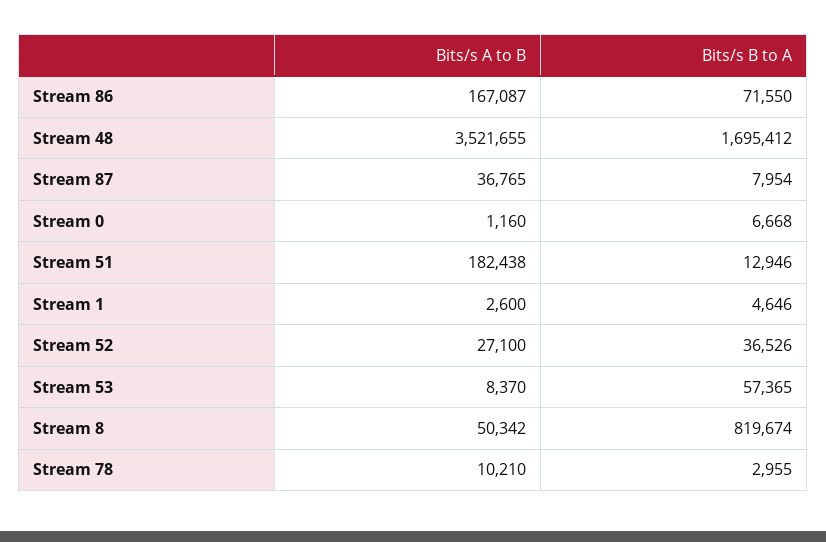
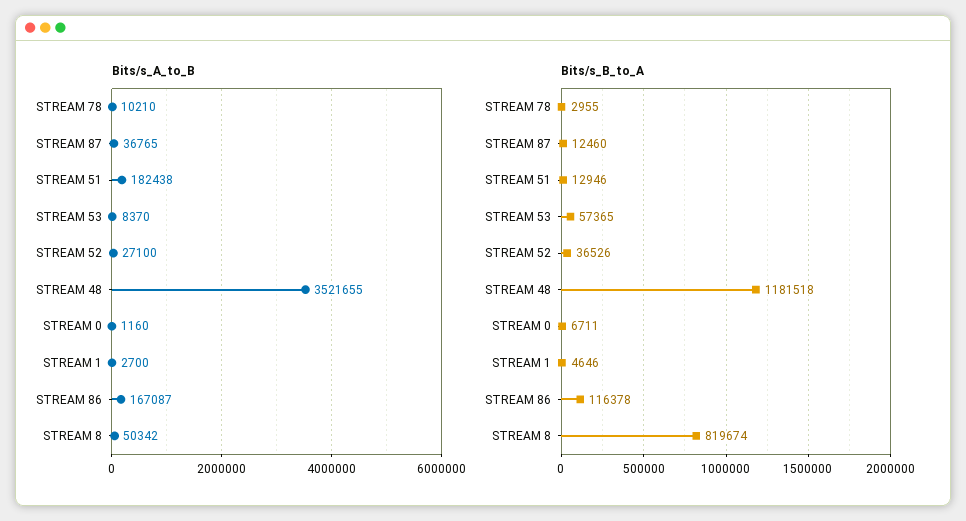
Bits/s B to A, Stream 86: 71550 -> 116378
Bits/s B to A, Stream 48: 1695412 -> 1181518
Bits/s B to A, Stream 87: 7954 -> 12460
Bits/s B to A, Stream 0: 6668 -> 6711
Bits/s A to B, Stream 1: 2600 -> 2700

